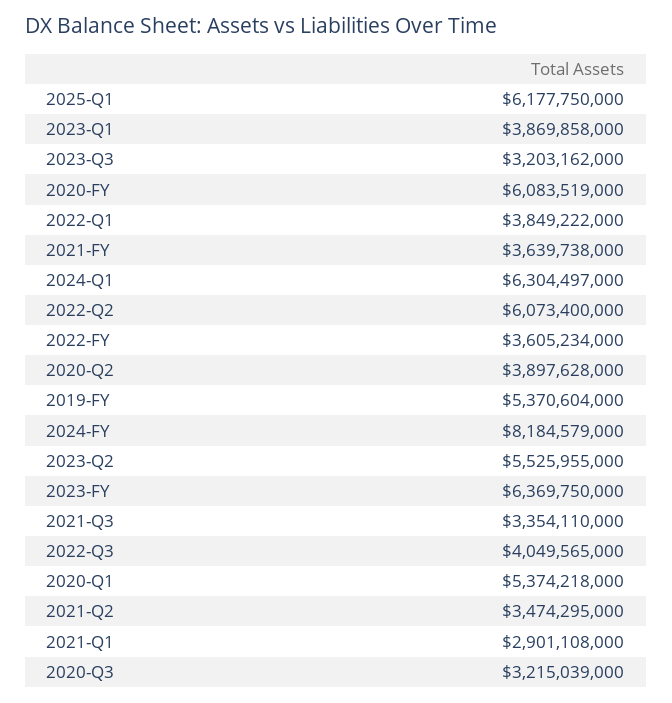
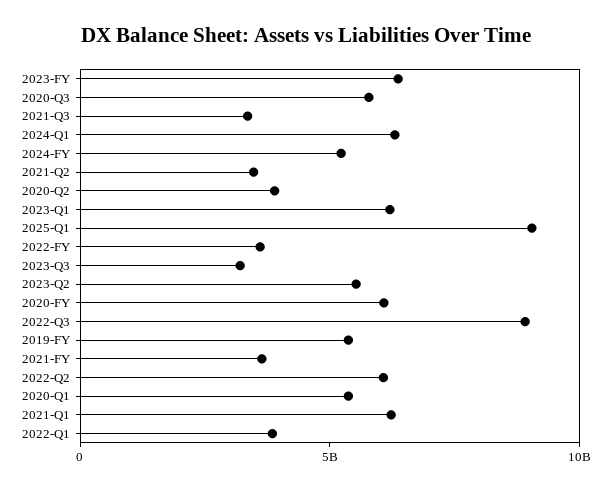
2025-Q1: 6177750000 -> 9000000000
2023-Q1: 3869858000 -> 6000000000
2024-FY: 8184579000 -> 5000000000
2022-Q3: 4049565000 -> 9000000000
2021-Q1: 2901108000 -> 6000000000
2020-Q3: 3215039000 -> 6000000000

